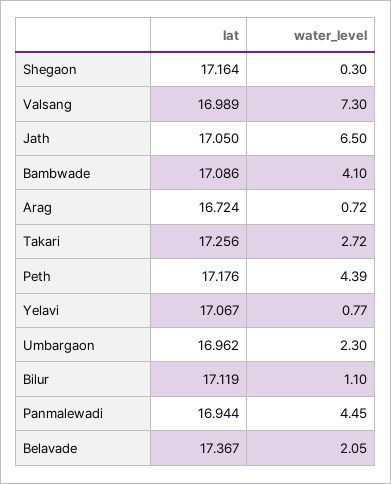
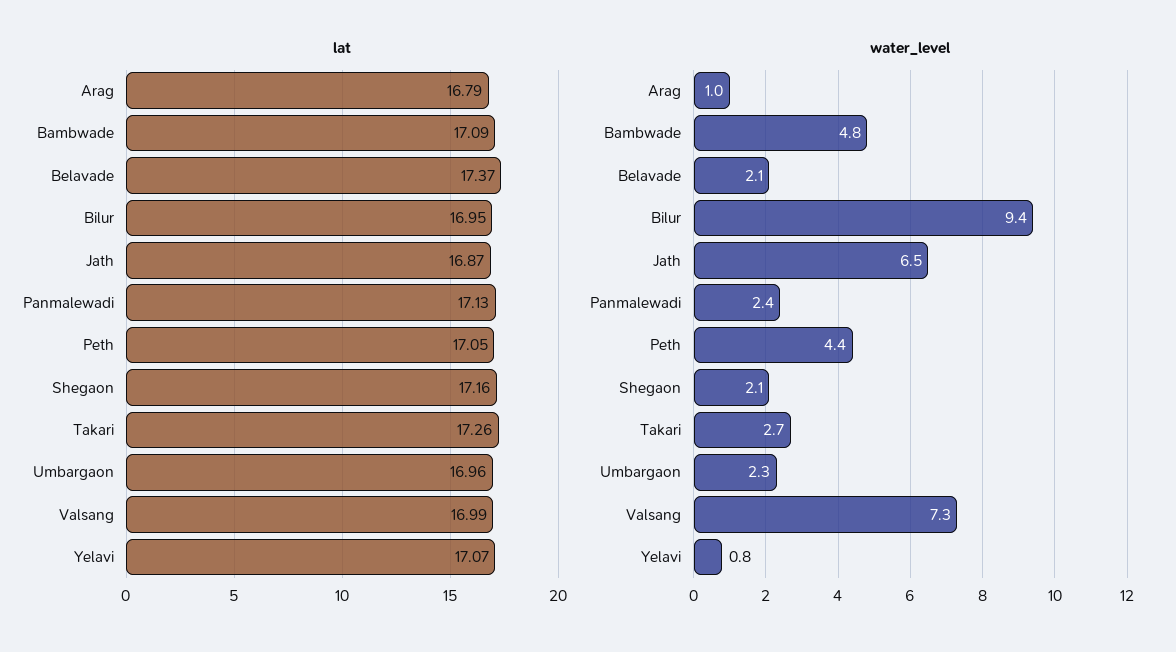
water_level, Shegaon: 0.3 -> 2.1
lat, Jath: 17.05 -> 16.87
water_level, Bambwade: 4.1 -> 4.8
lat, Arag: 16.724 -> 16.79
water_level, Arag: 0.72 -> 1
lat, Peth: 17.176 -> 17.05
lat, Bilur: 17.119 -> 16.95
water_level, Bilur: 1.1 -> 9.4
lat, Panmalewadi: 16.944 -> 17.13
water_level, Panmalewadi: 4.45 -> 2.4

